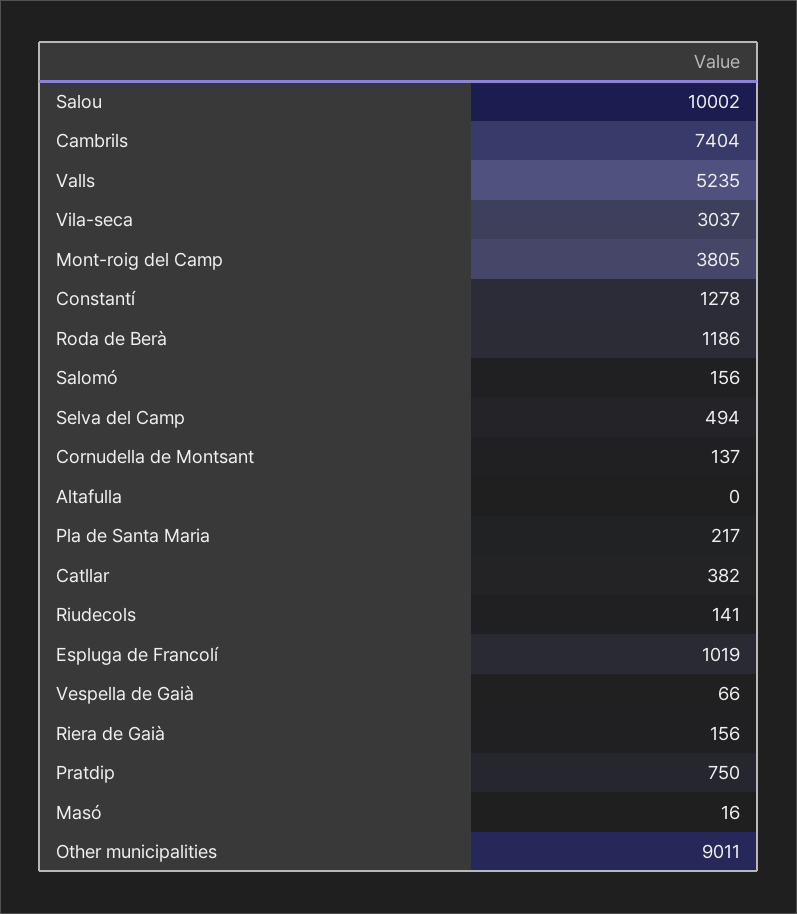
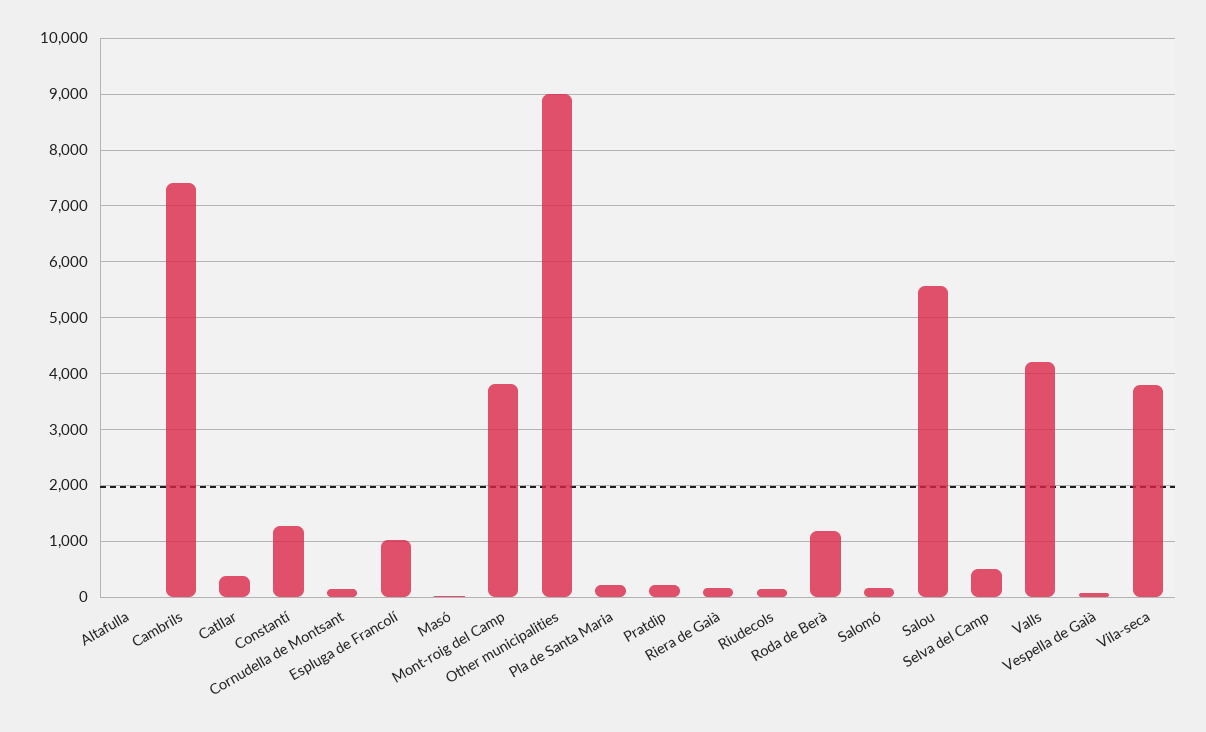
Salou: 10002 -> 5600
Valls: 5235 -> 4200
Vila-seca: 3037 -> 3800
Pratdip: 750 -> 200

